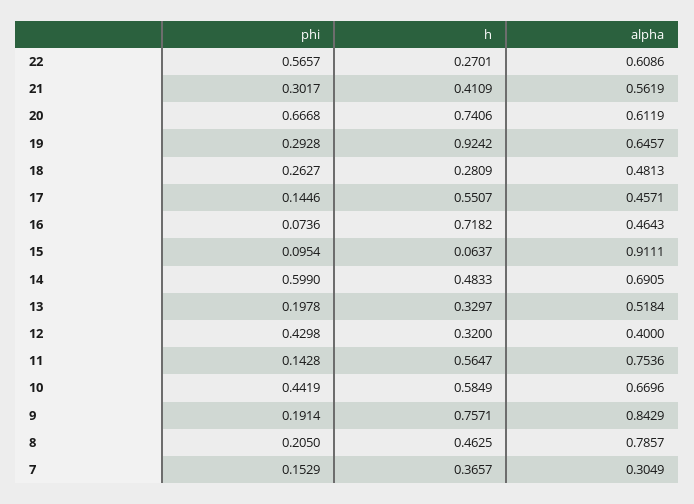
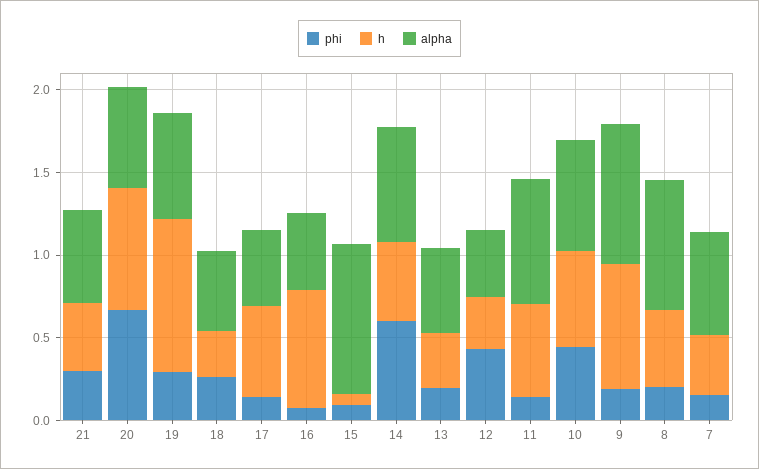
phi, 22: 0.5657 -> none
h, 22: 0.2701 -> none
alpha, 22: 0.6086 -> none
alpha, 7: 0.3049 -> 0.6

